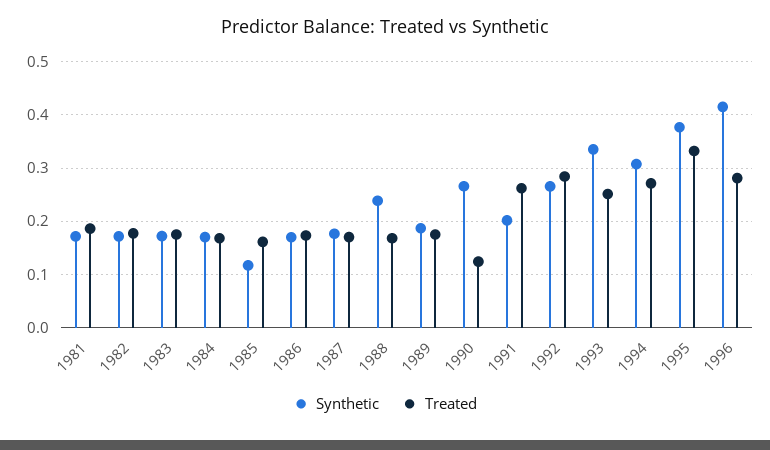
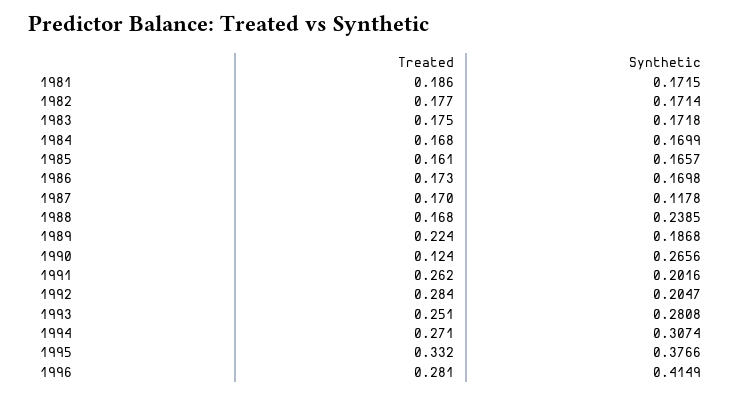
Synthetic, 1985: 0.12 -> 0.1657
Synthetic, 1987: 0.18 -> 0.1178
Treated, 1989: 0.18 -> 0.224
Synthetic, 1992: 0.26 -> 0.2047
Synthetic, 1993: 0.34 -> 0.2808

